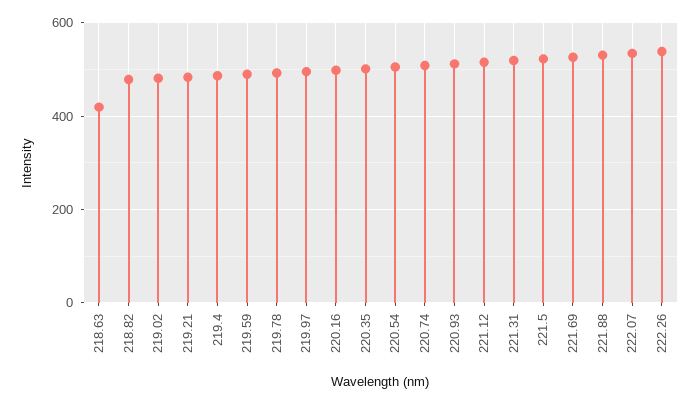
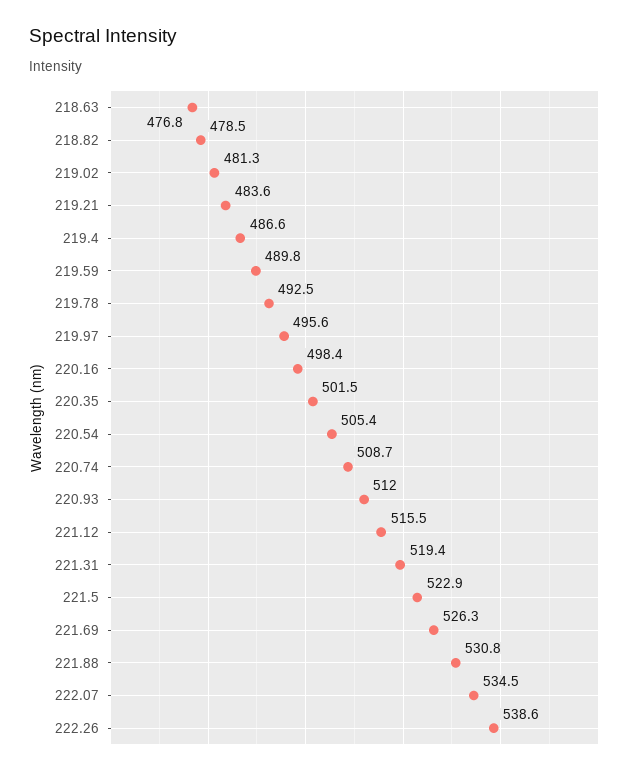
218.63: 420 -> 476.8

